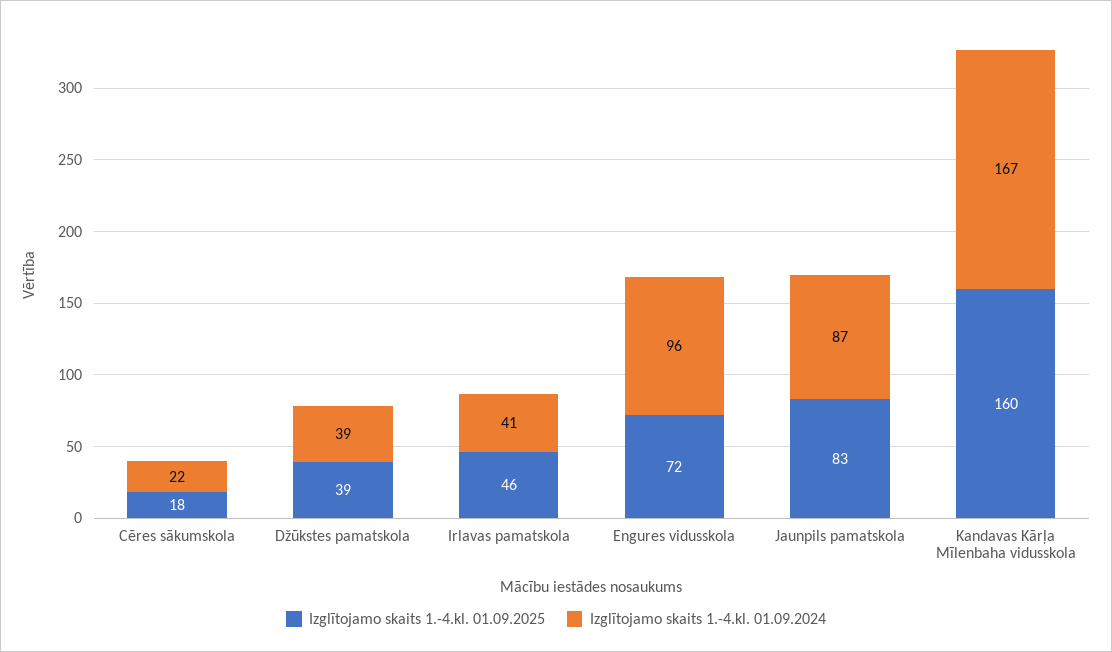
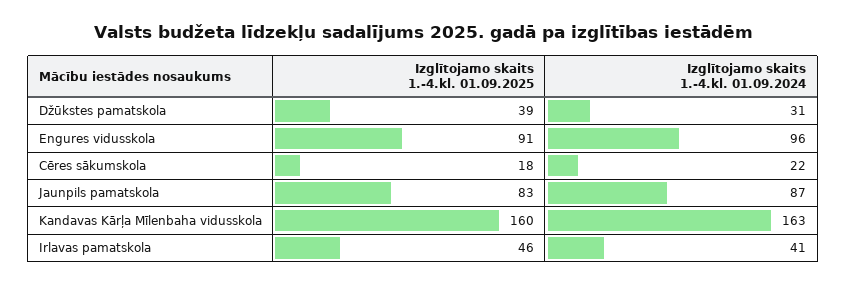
Izglītojamo skaits 1.-4.kl. 01.09.2024, Džūkstes pamatskola: 39 -> 31
Izglītojamo skaits 1.-4.kl. 01.09.2025, Engures vidusskola: 72 -> 91
Izglītojamo skaits 1.-4.kl. 01.09.2024, Kandavas Kārļa Mīlenbaha vidusskola: 167 -> 163

